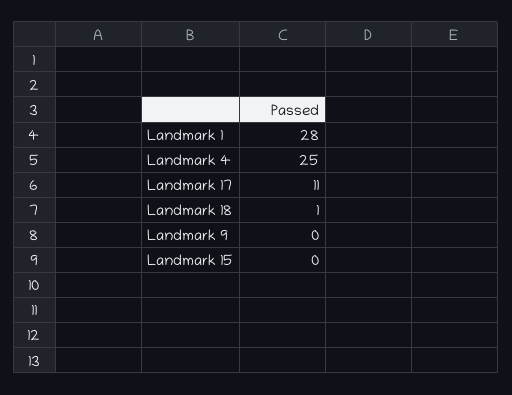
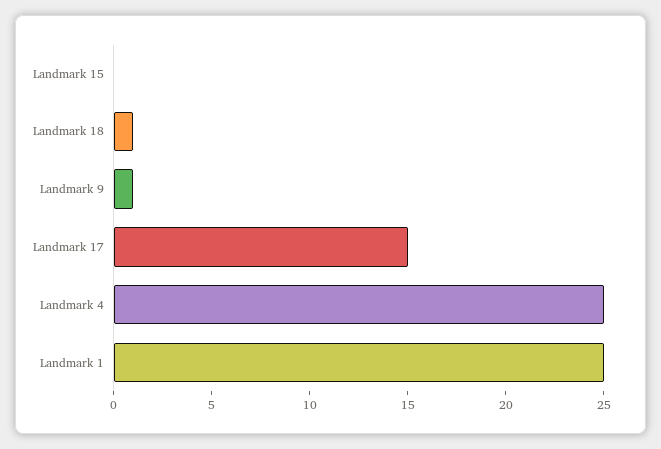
Landmark 1: 28 -> 25
Landmark 17: 11 -> 15
Landmark 9: 0 -> 1

